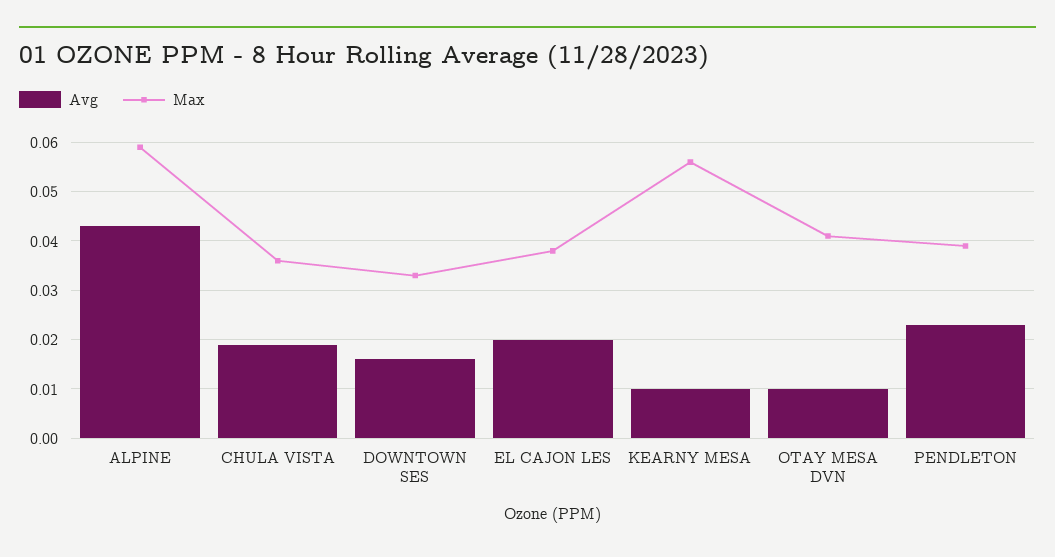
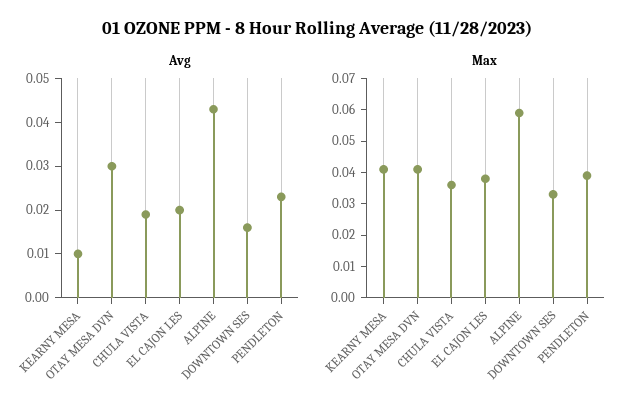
Max, KEARNY MESA: 0.055 -> 0.04
Avg, OTAY MESA DVN: 0.01 -> 0.03

